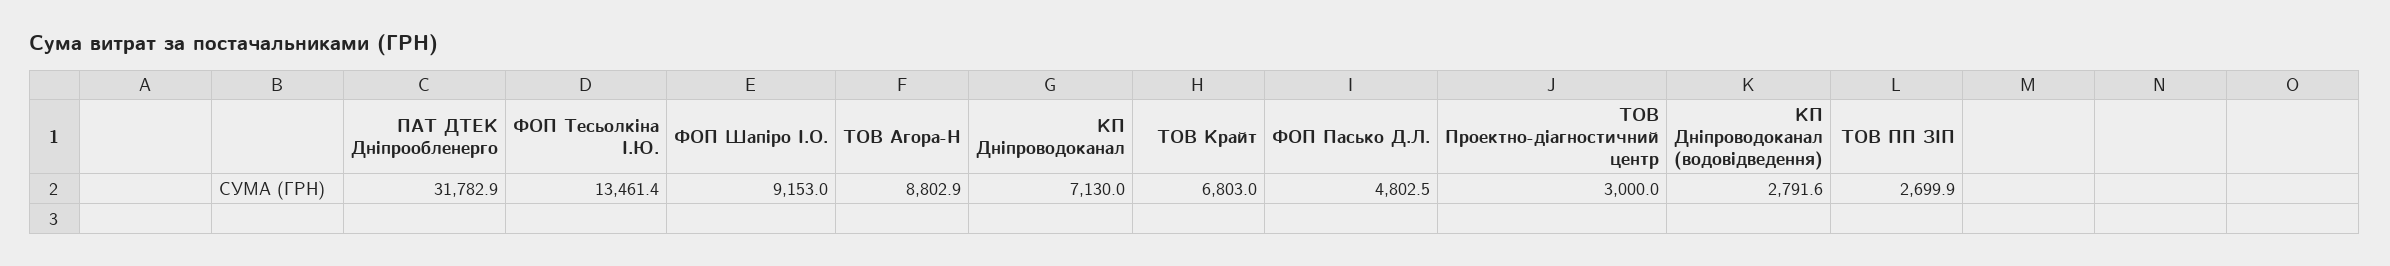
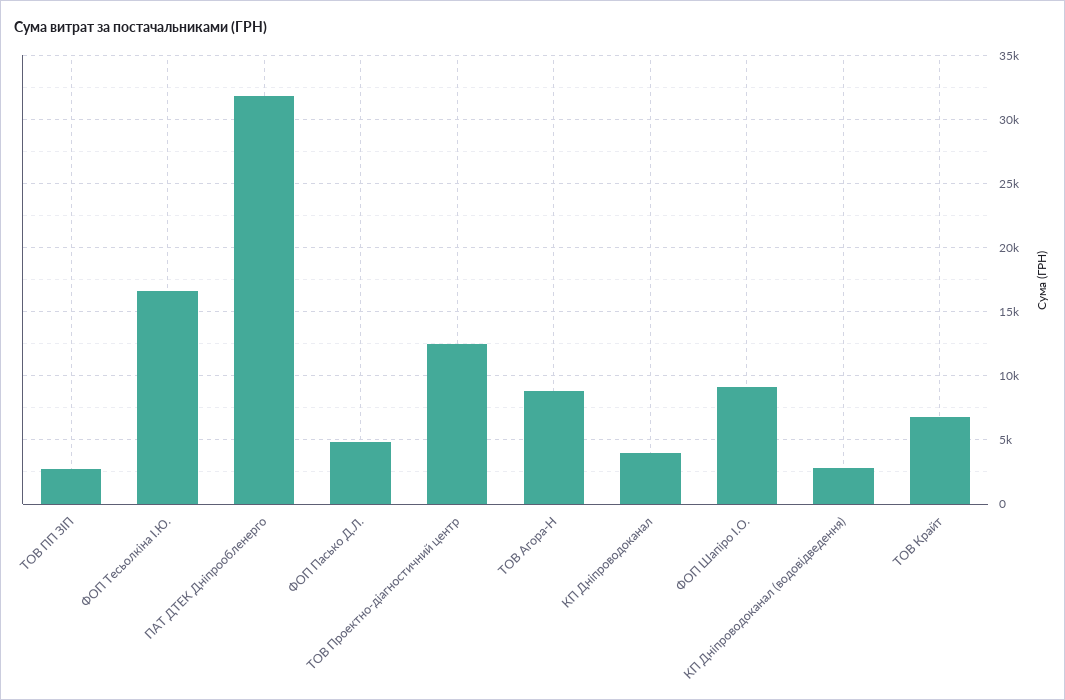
ФОП Тесьолкіна І.Ю.: 13461.4 -> 16500
КП Дніпроводоканал: 7130 -> 4000
ТОВ Проектно-діагностичний центр: 3000 -> 12500

